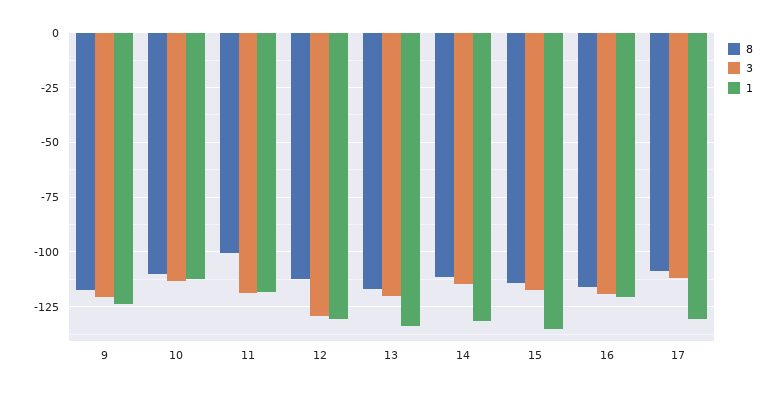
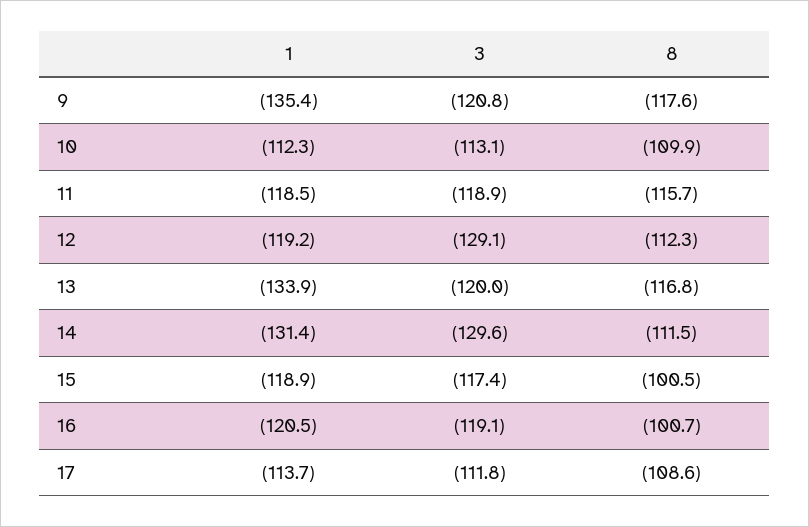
1, 9: -125 -> -135.4
8, 11: -100 -> -115.7
1, 12: -130 -> -119.2
3, 14: -115 -> -129.6
8, 15: -115 -> -100.5
1, 15: -135 -> -118.9
8, 16: -115 -> -100.7
1, 17: -130 -> -113.7

